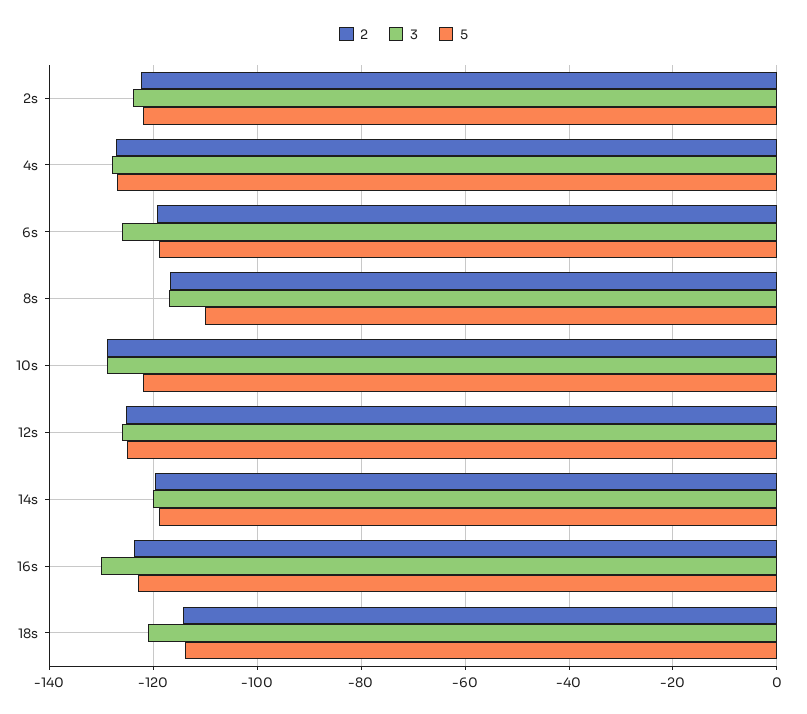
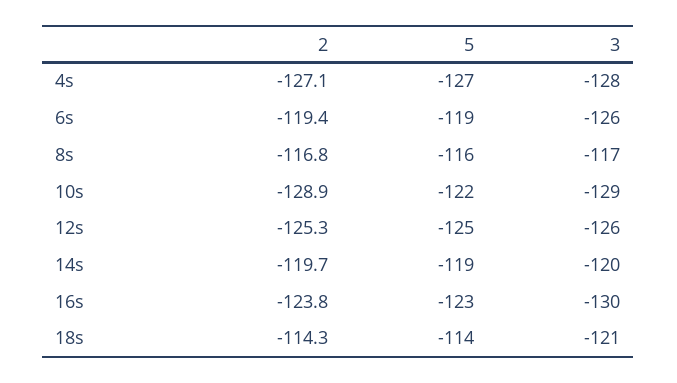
2, 2s: -122 -> none
3, 2s: -124 -> none
5, 2s: -122 -> none
5, 8s: -110 -> -116

